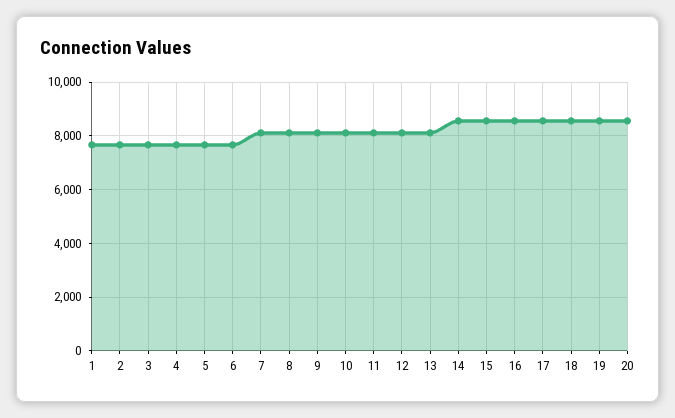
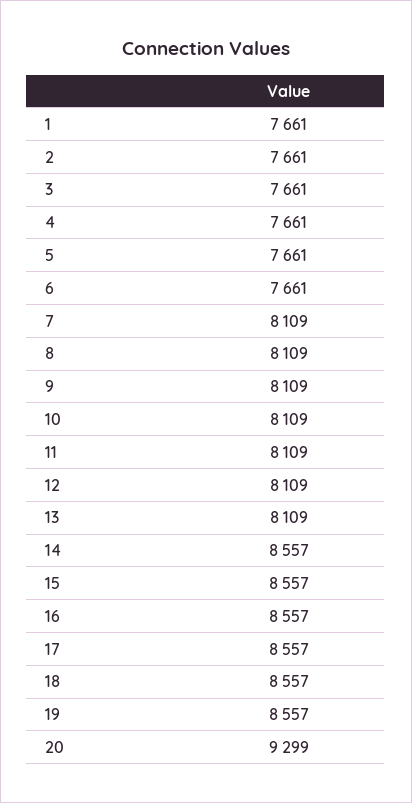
20: 8500 -> 9299

